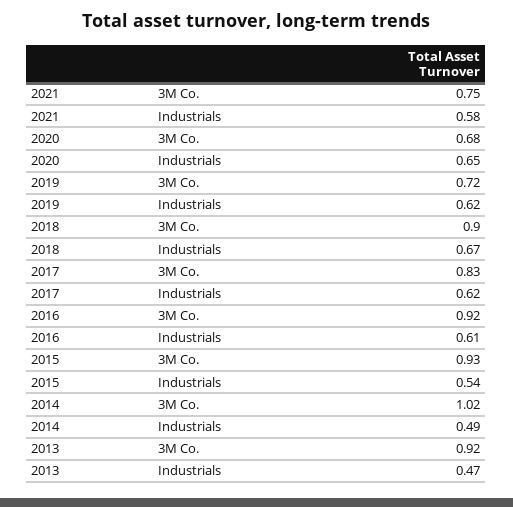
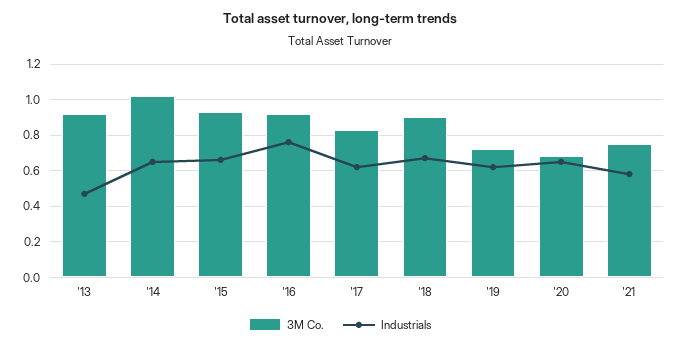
Industrials, 2016: 0.61 -> 0.75
Industrials, 2015: 0.54 -> 0.65
Industrials, 2014: 0.49 -> 0.65

